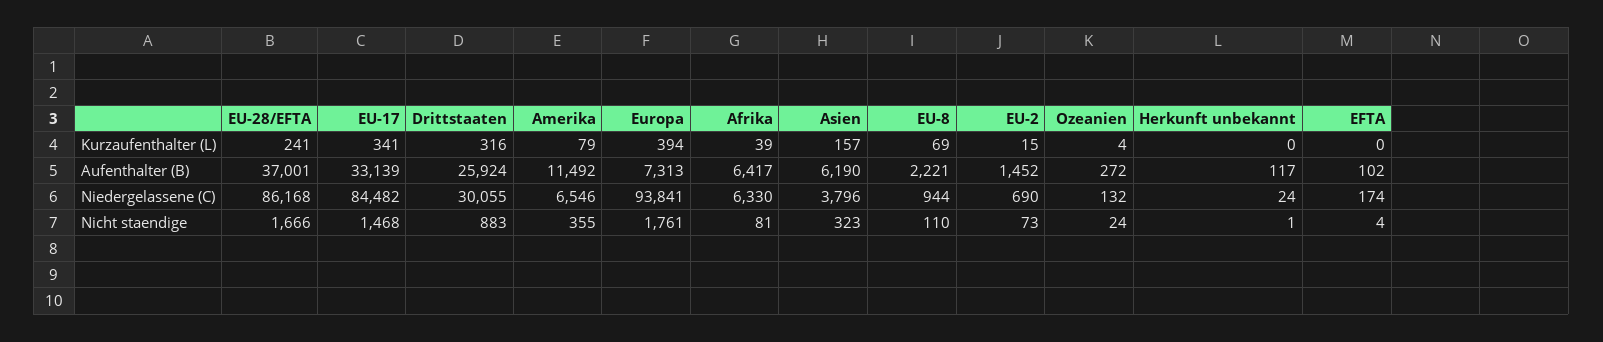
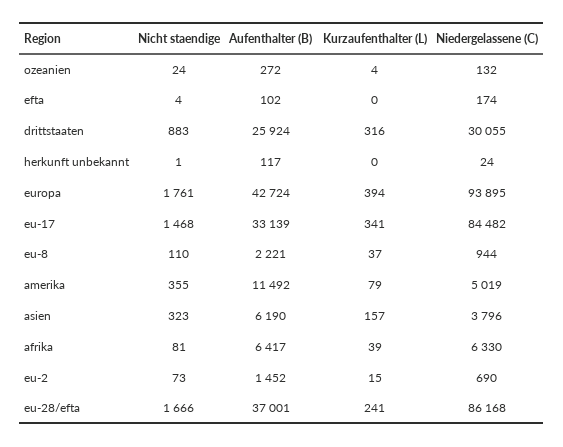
EU-8, Kurzaufenthalter (L): 69 -> 37
Europa, Aufenthalter (B): 7313 -> 42724
Amerika, Niedergelassene (C): 6546 -> 5019
Europa, Niedergelassene (C): 93841 -> 93895

